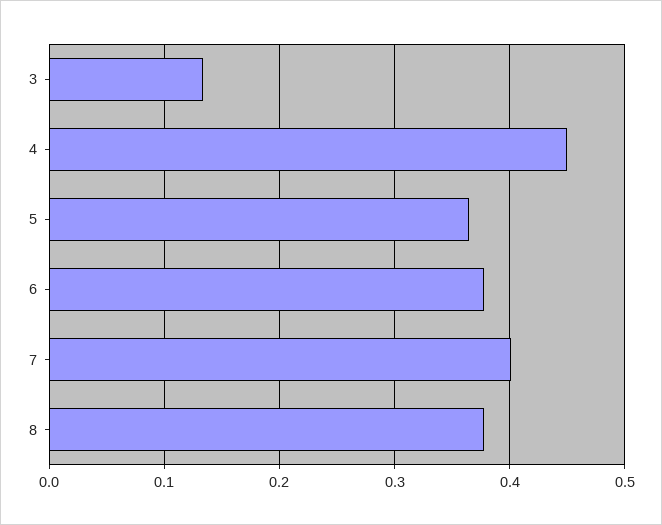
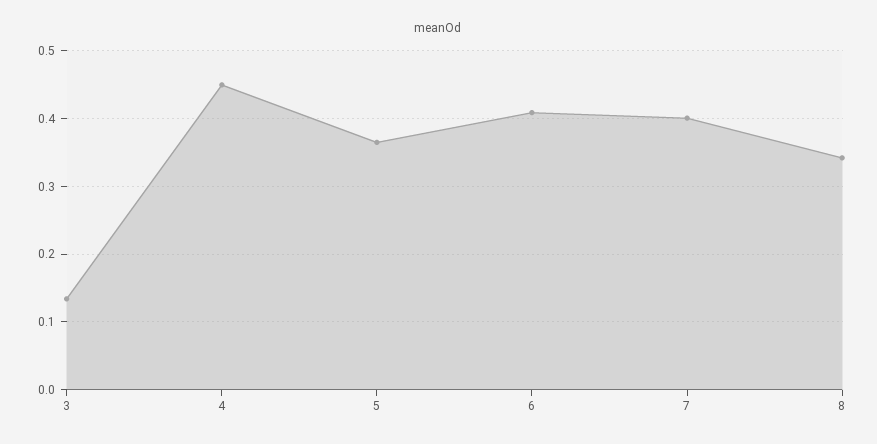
6: 0.38 -> 0.41
8: 0.38 -> 0.34

